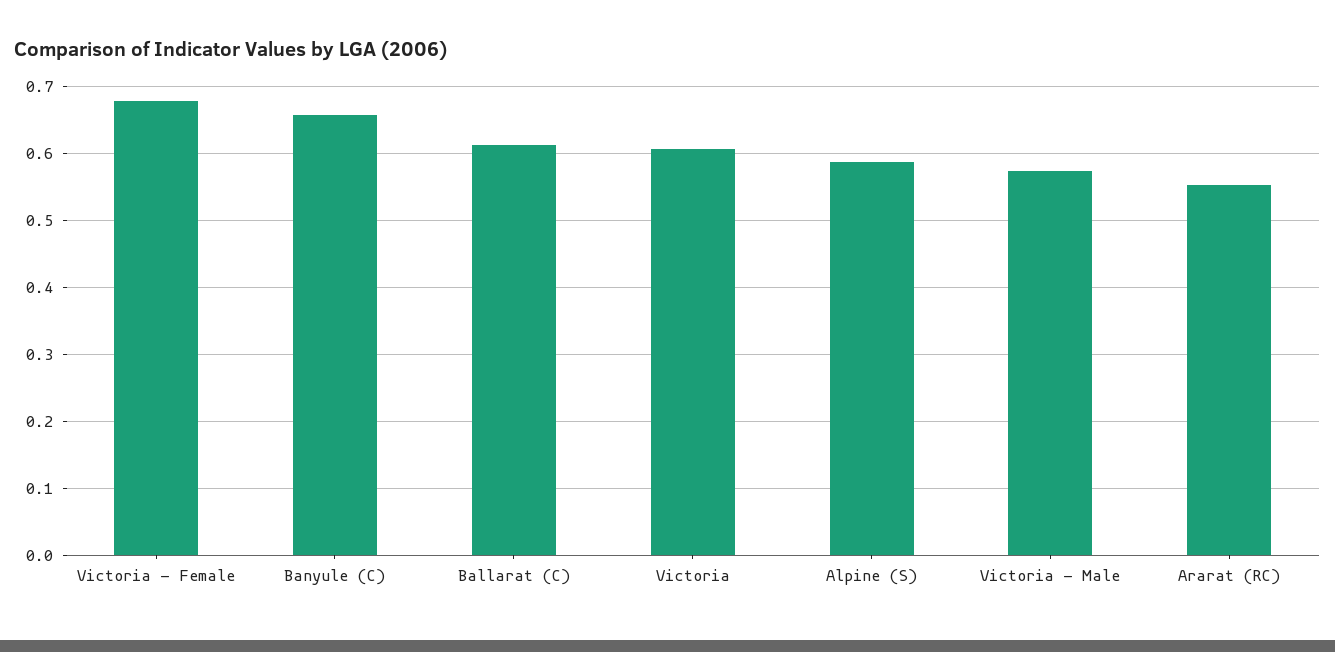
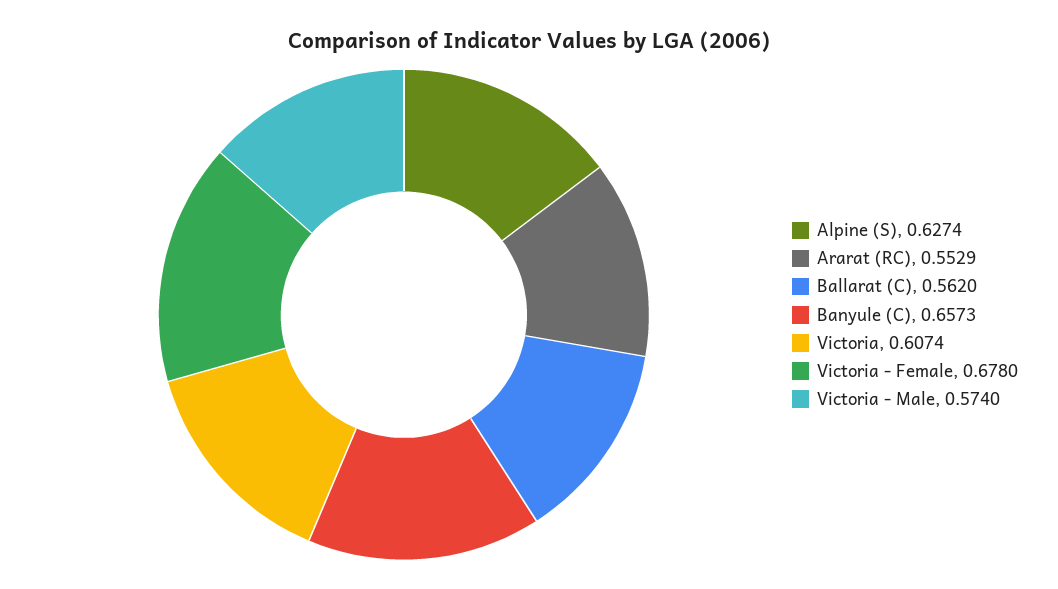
Ballarat (C): 0.61 -> 0.562
Alpine (S): 0.59 -> 0.6274

